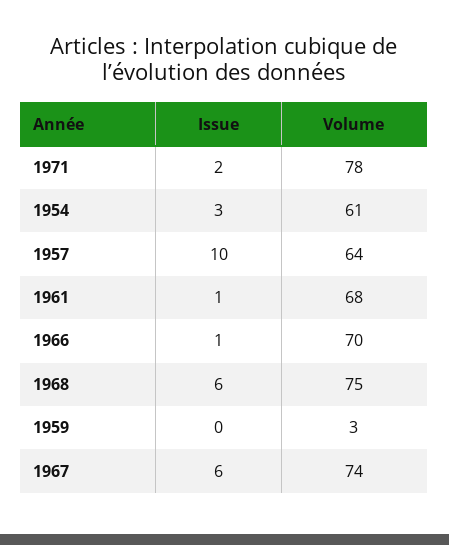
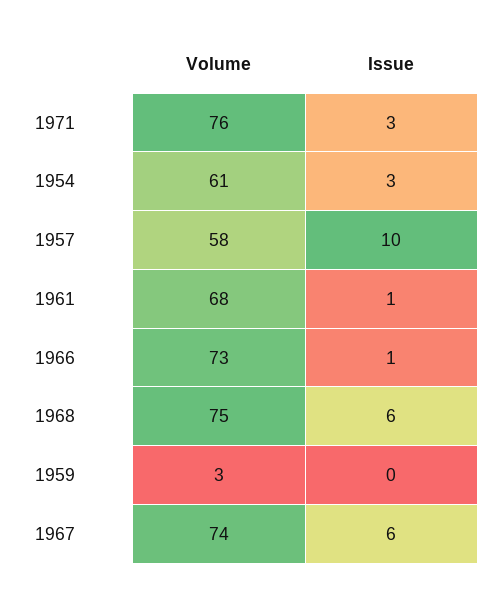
Issue, 1971: 2 -> 3
Volume, 1971: 78 -> 76
Volume, 1957: 64 -> 58
Volume, 1966: 70 -> 73

